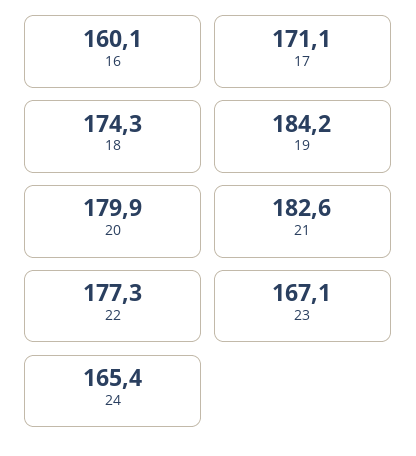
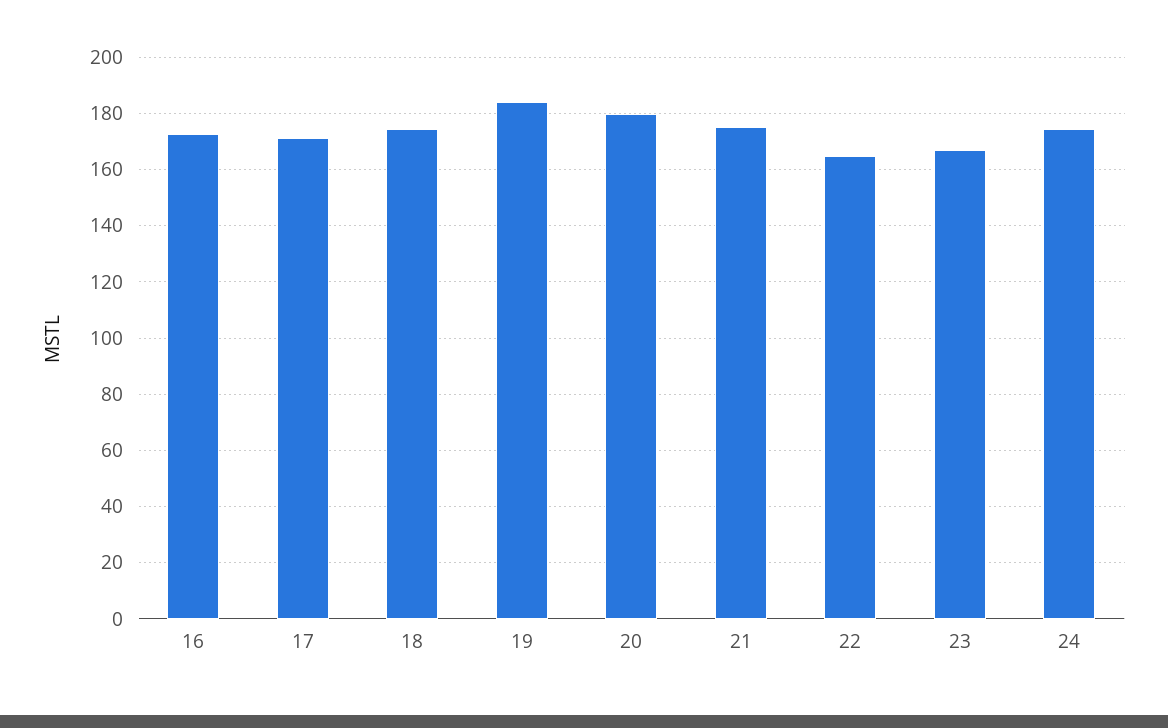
16: 160.1 -> 172.5
21: 182.6 -> 175
22: 177.3 -> 165
24: 165.4 -> 175

